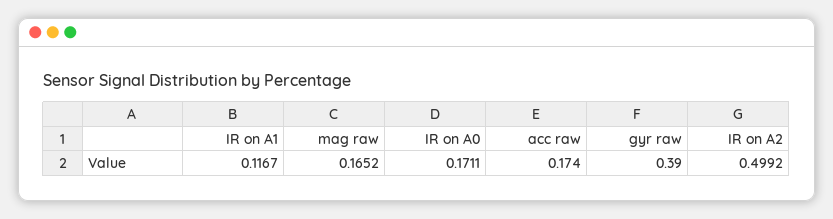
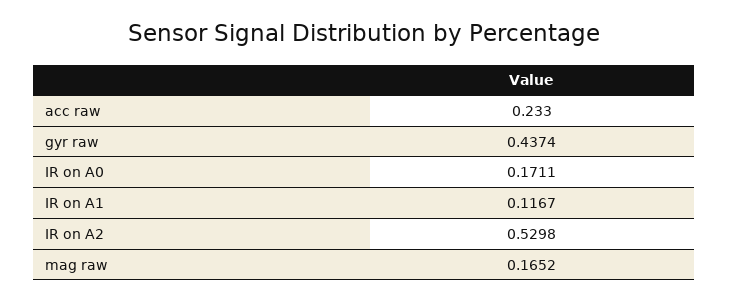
acc raw: 0.174 -> 0.233
gyr raw: 0.39 -> 0.4374
IR on A2: 0.4992 -> 0.5298

